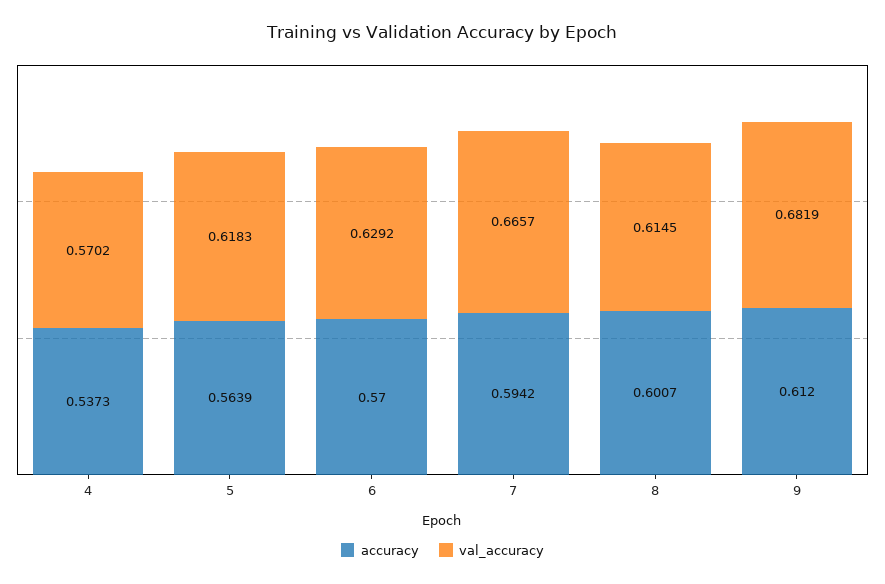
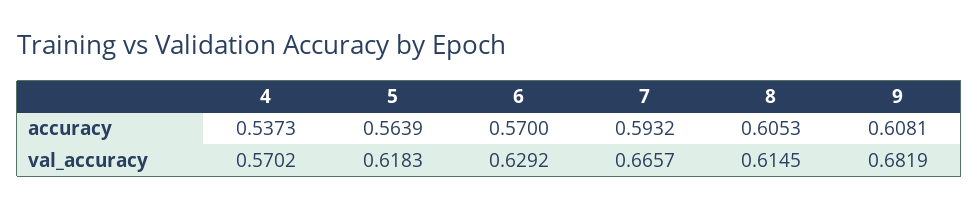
accuracy, 7: 0.5942 -> 0.5932
accuracy, 8: 0.6007 -> 0.6053
accuracy, 9: 0.612 -> 0.6081

